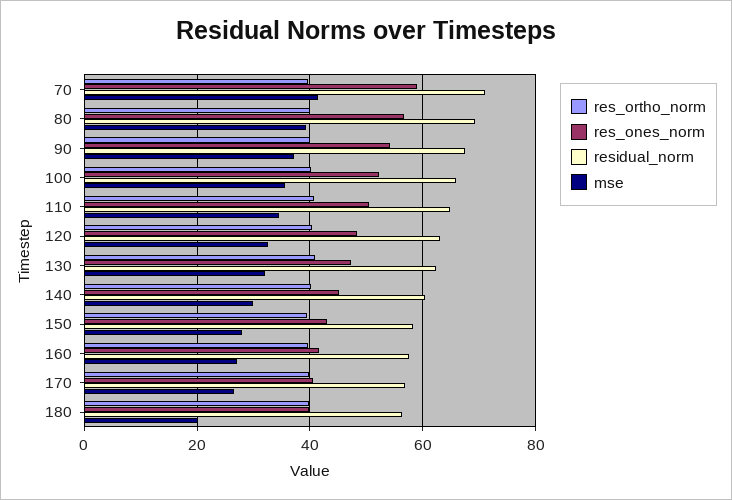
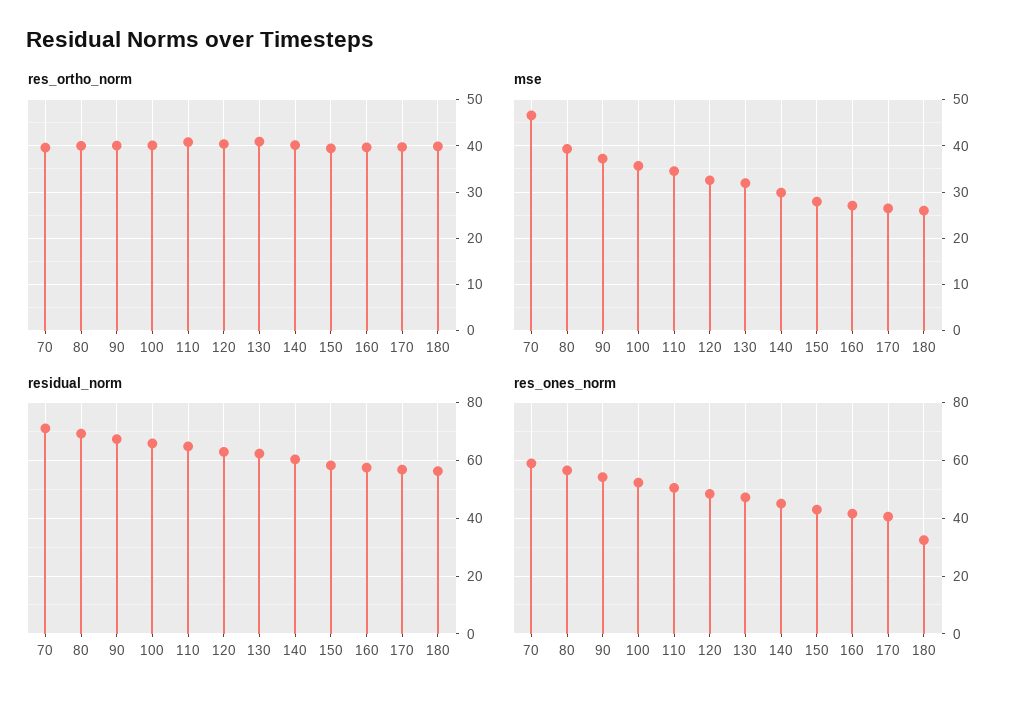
mse, 70: 42 -> 46
res_ones_norm, 180: 40 -> 32.5
mse, 180: 20 -> 26

